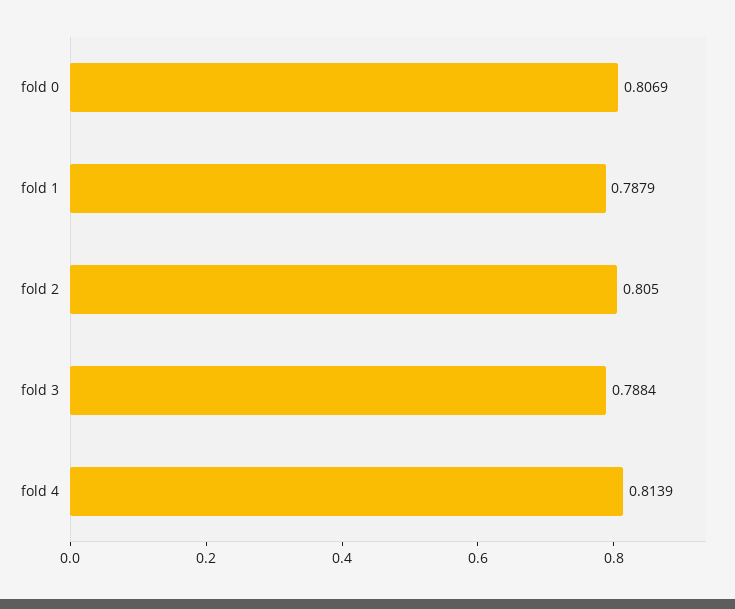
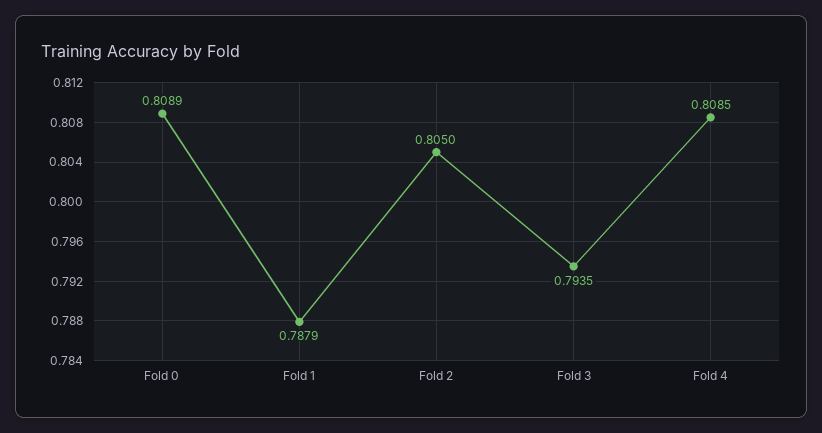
fold 0: 0.8069 -> 0.8089
fold 3: 0.7884 -> 0.7935
fold 4: 0.8139 -> 0.8085

